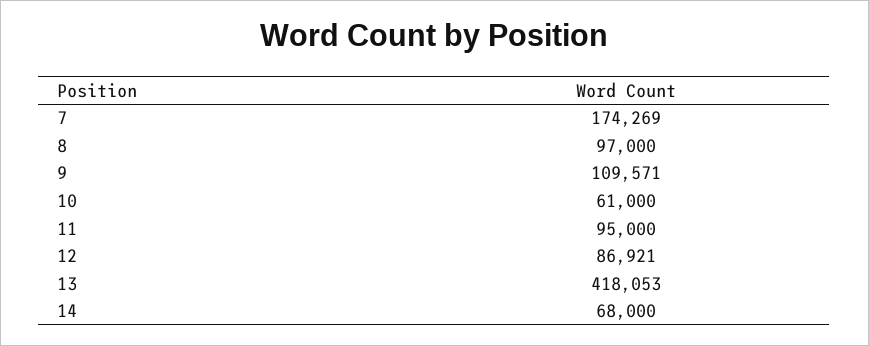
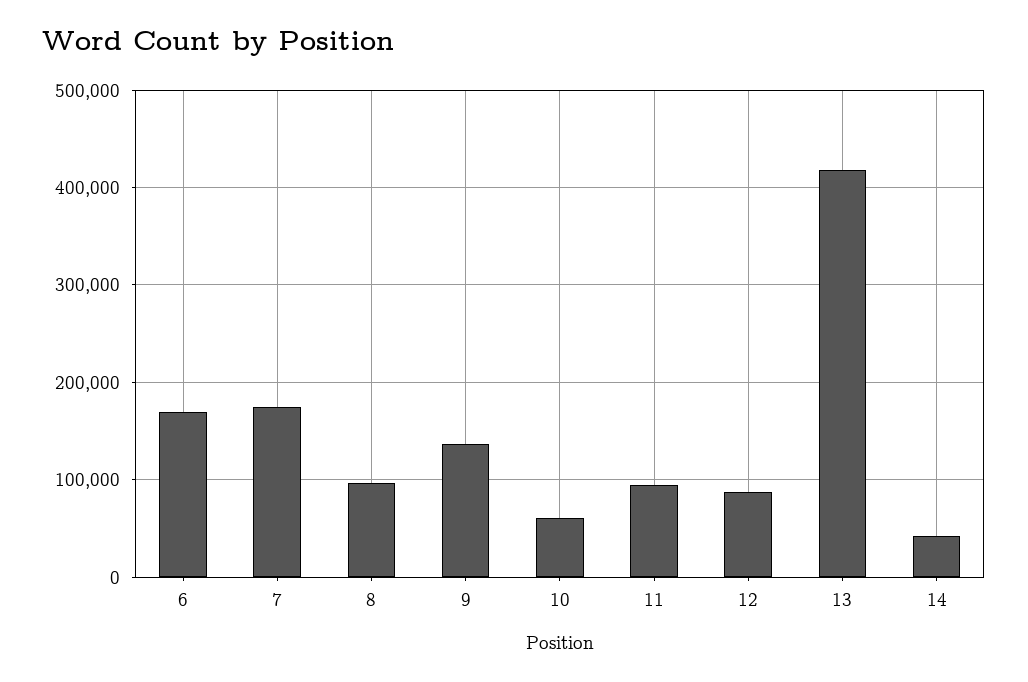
9: 109571 -> 140000
14: 68000 -> 40000
6: none -> 170000

